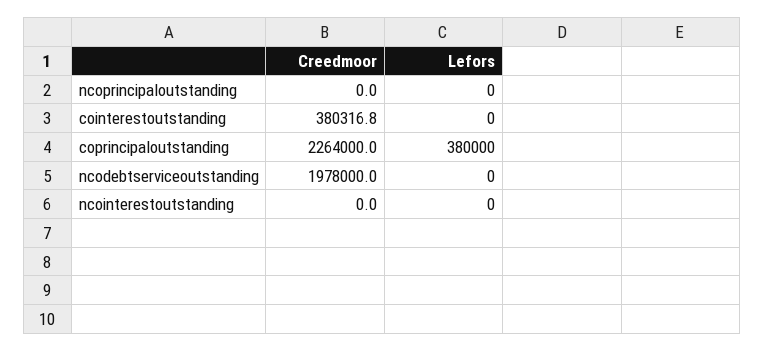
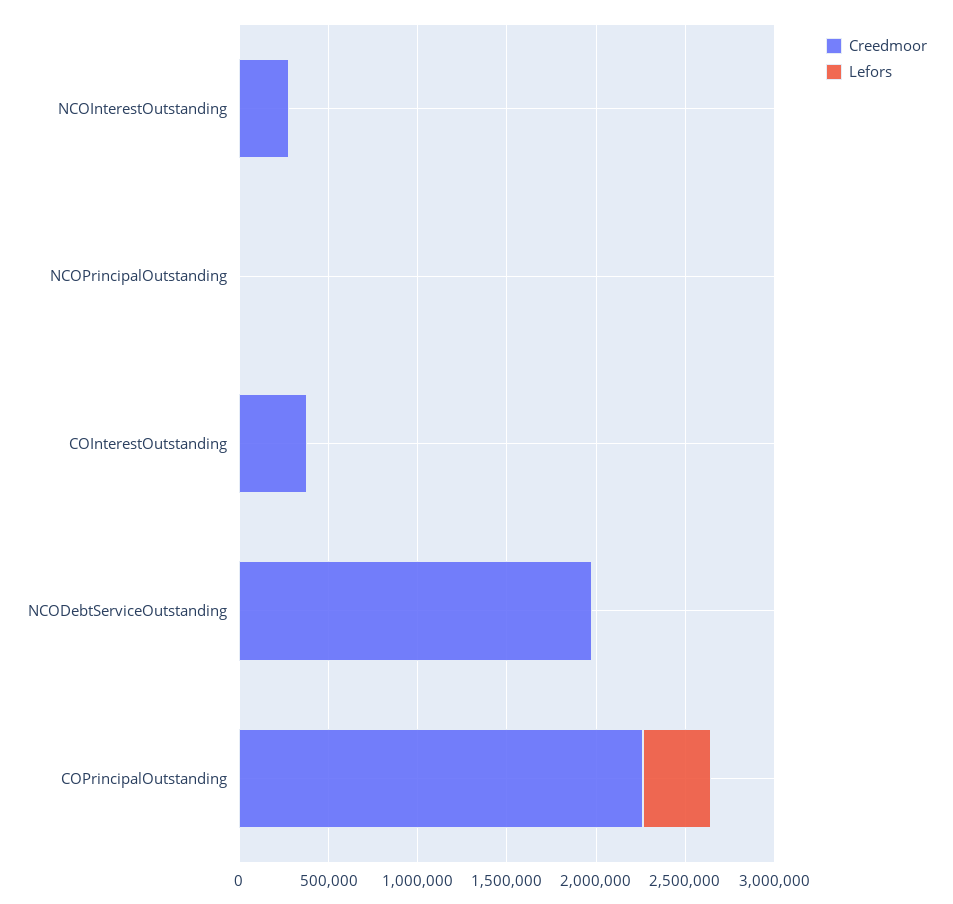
Creedmoor, ncointerestoutstanding: 0 -> 300000

